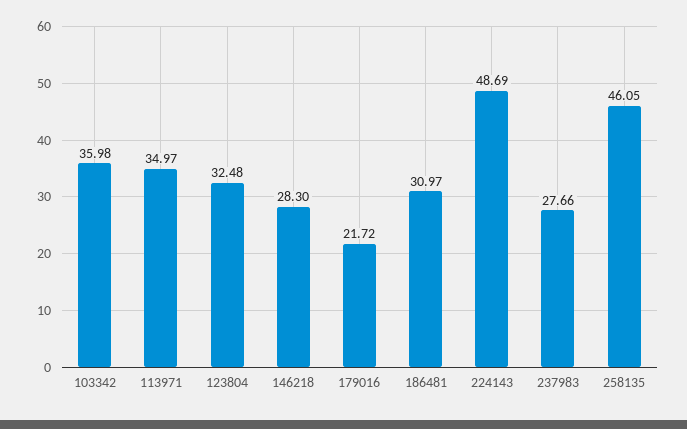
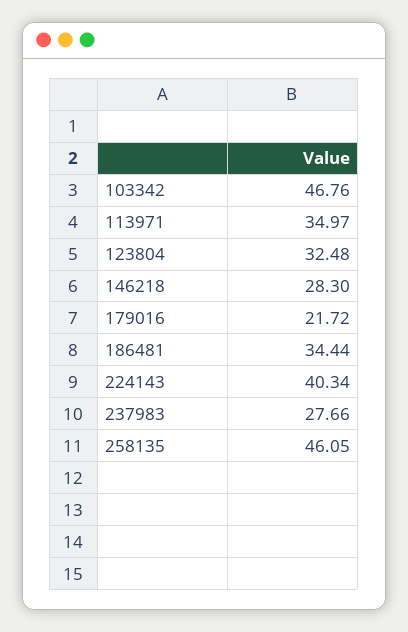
103342: 35.98 -> 46.76
186481: 30.97 -> 34.44
224143: 48.69 -> 40.34

